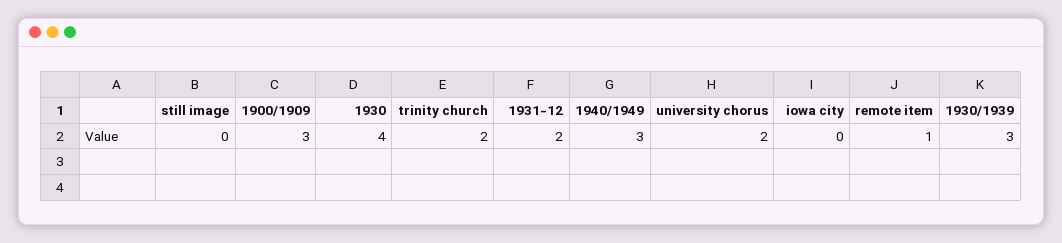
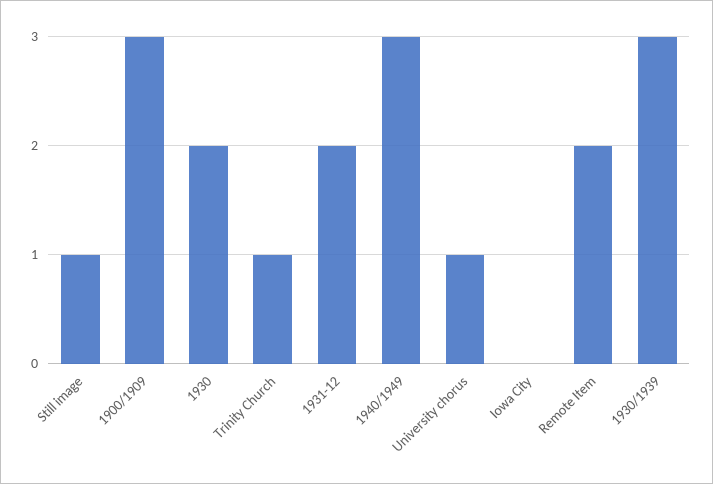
still image: 0 -> 1
1930: 4 -> 2
trinity church: 2 -> 1
university chorus: 2 -> 1
remote item: 1 -> 2

